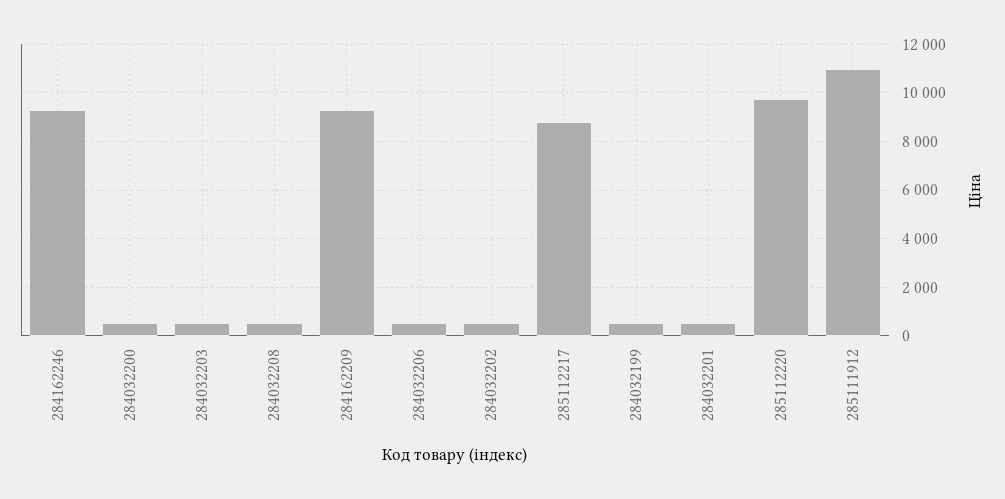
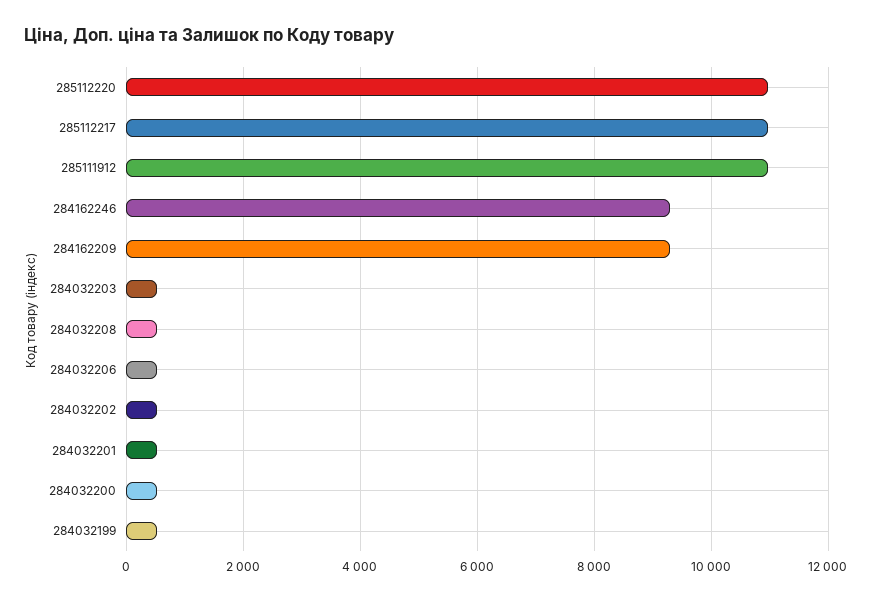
285112217: 8750 -> 11000
285112220: 9750 -> 11000

